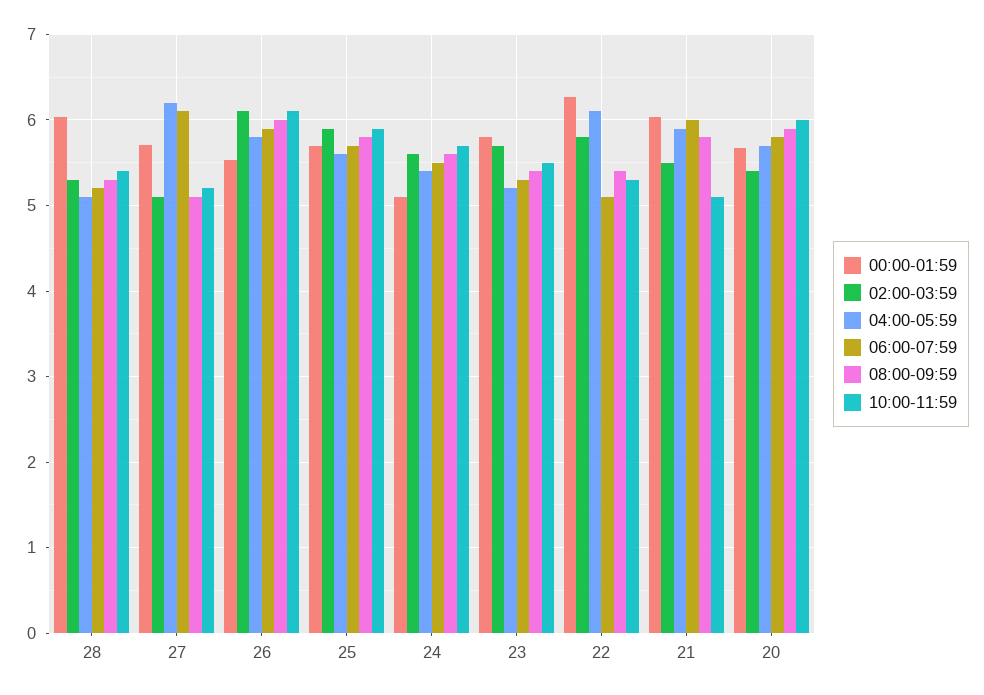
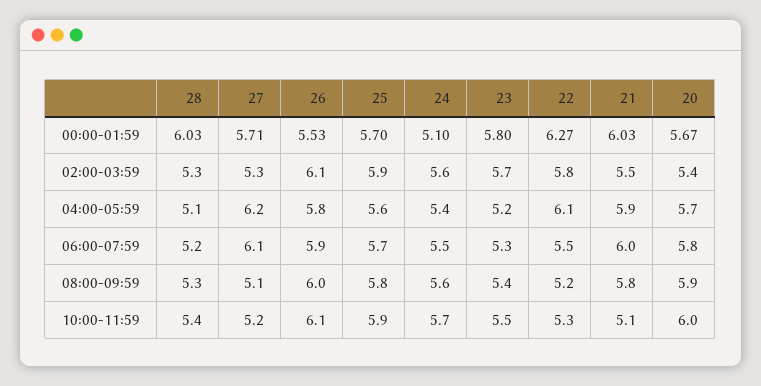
02:00-03:59, 27: 5.1 -> 5.3
06:00-07:59, 22: 5.1 -> 5.5
08:00-09:59, 22: 5.4 -> 5.2

